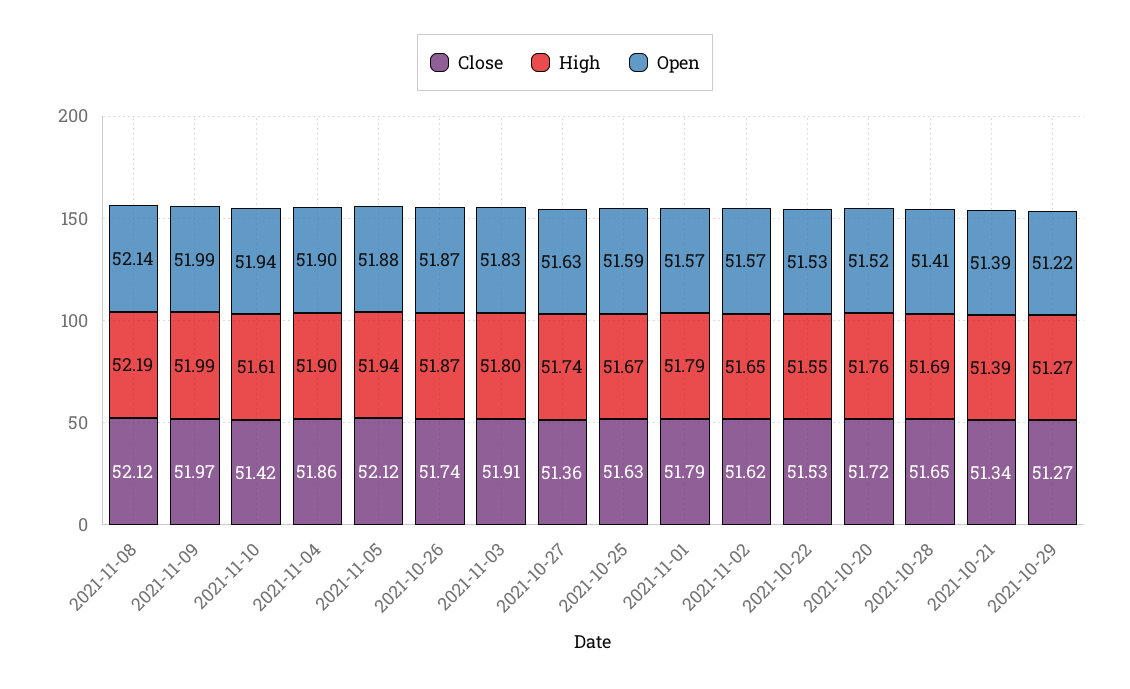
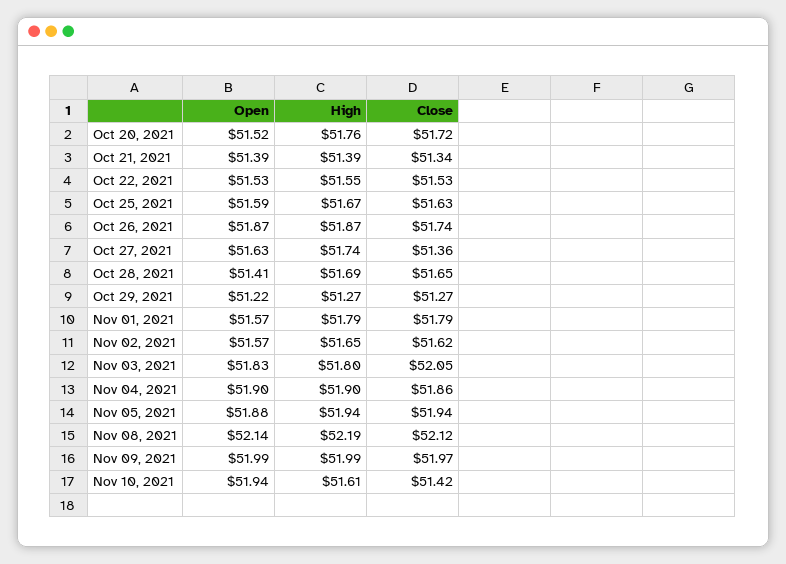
Close, 2021-11-05: 52.12 -> 51.94
Close, 2021-11-03: 51.91 -> 52.05

